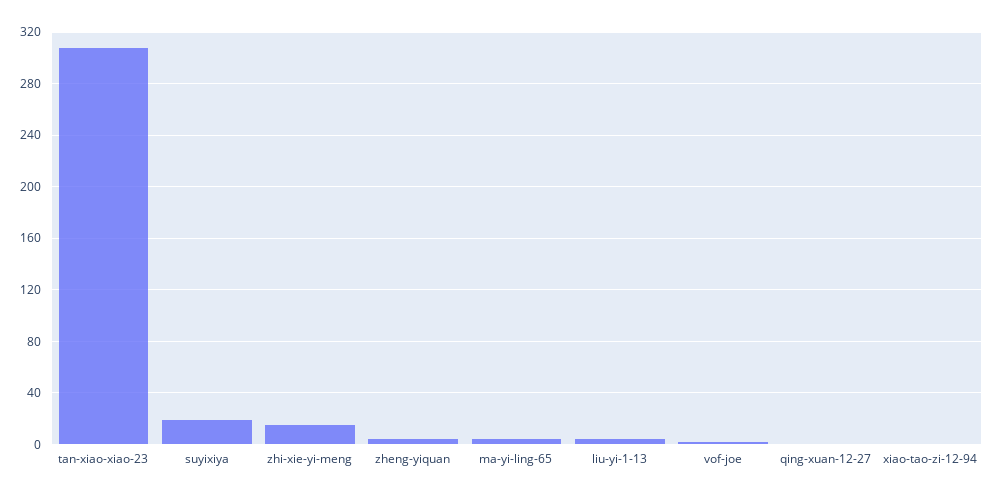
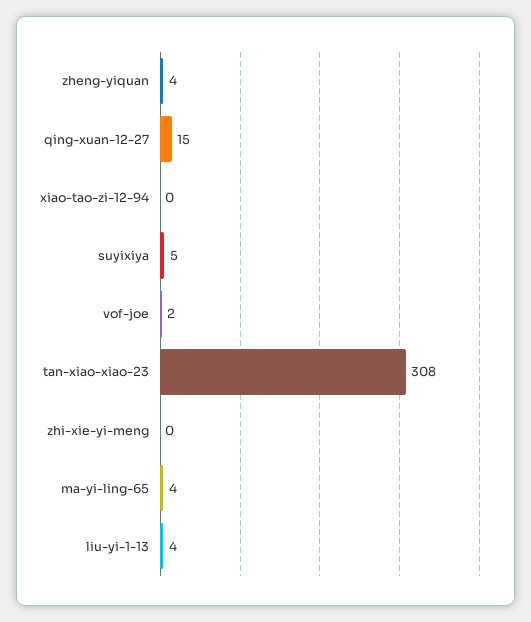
suyixiya: 20 -> 5
zhi-xie-yi-meng: 15 -> 0
qing-xuan-12-27: 0 -> 15

